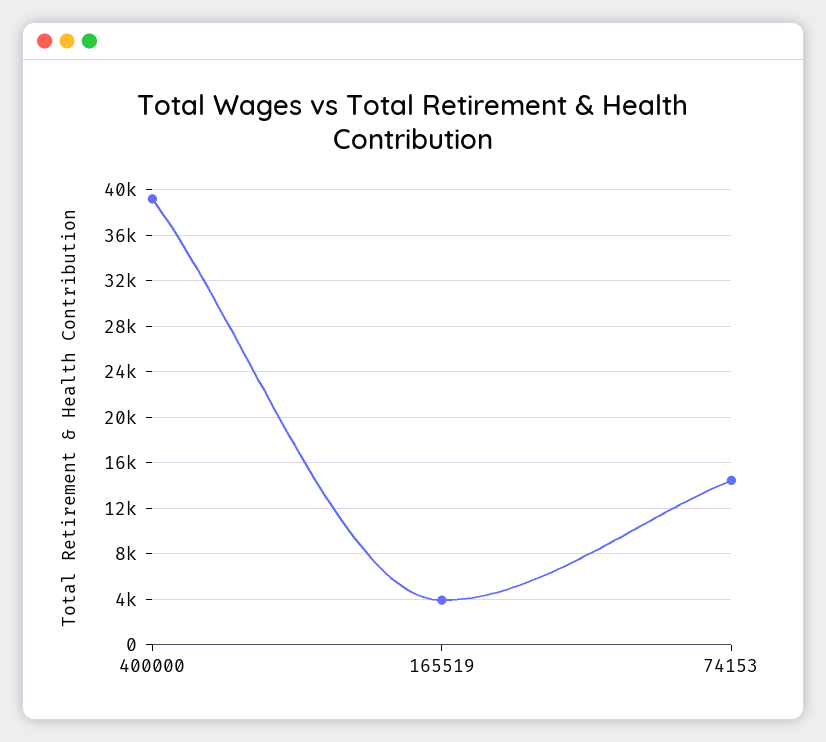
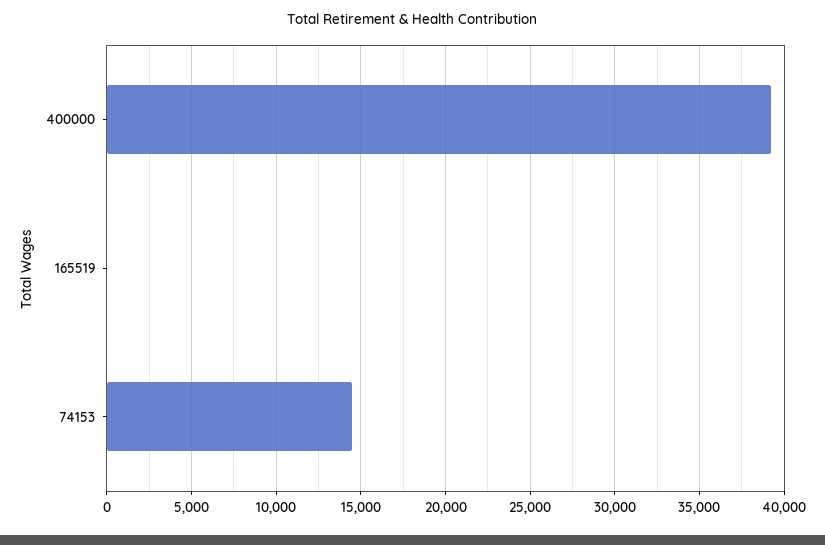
165519: 4000 -> 0

